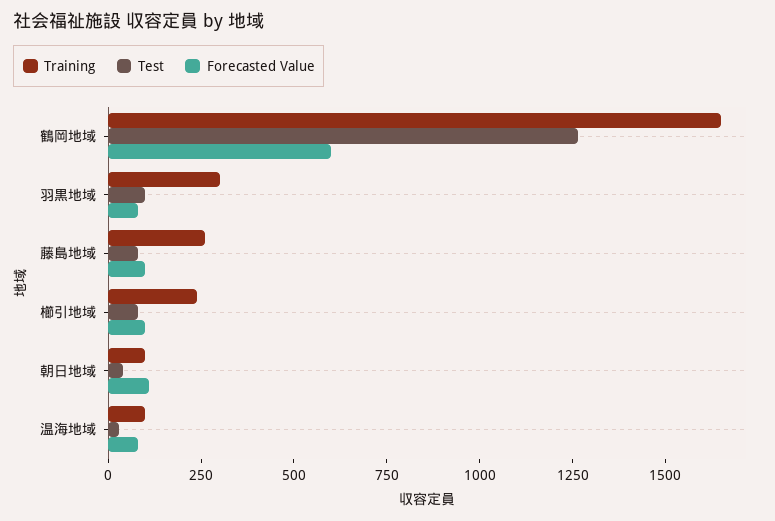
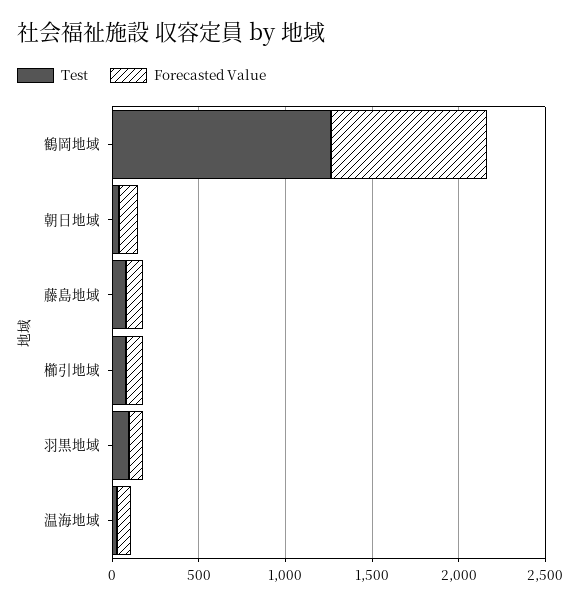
Training, 鶴岡地域: 1650 -> none
Forecasted Value, 鶴岡地域: 600 -> 900
Training, 羽黒地域: 300 -> none
Training, 藤島地域: 250 -> none
Training, 櫛引地域: 250 -> none
Training, 朝日地域: 100 -> none
Training, 温海地域: 100 -> none

